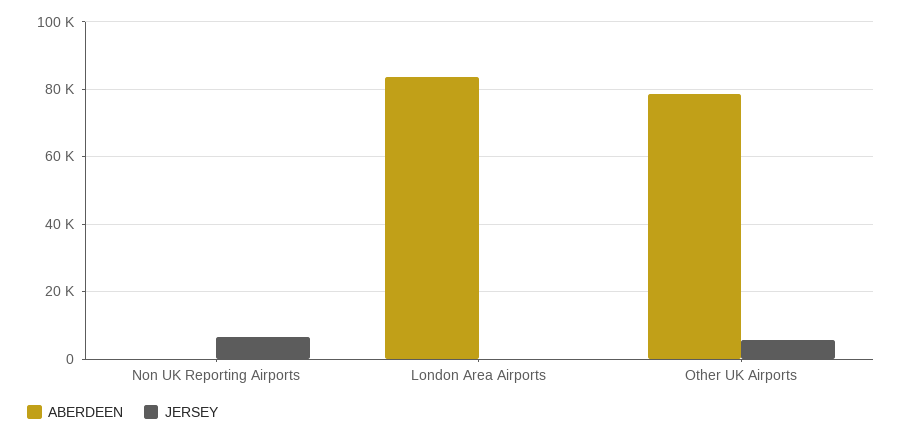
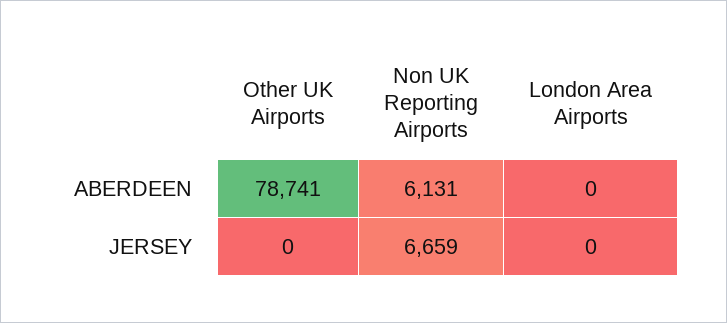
ABERDEEN, Non UK Reporting Airports: 0 -> 6131
ABERDEEN, London Area Airports: 84000 -> 0
JERSEY, Other UK Airports: 6000 -> 0

